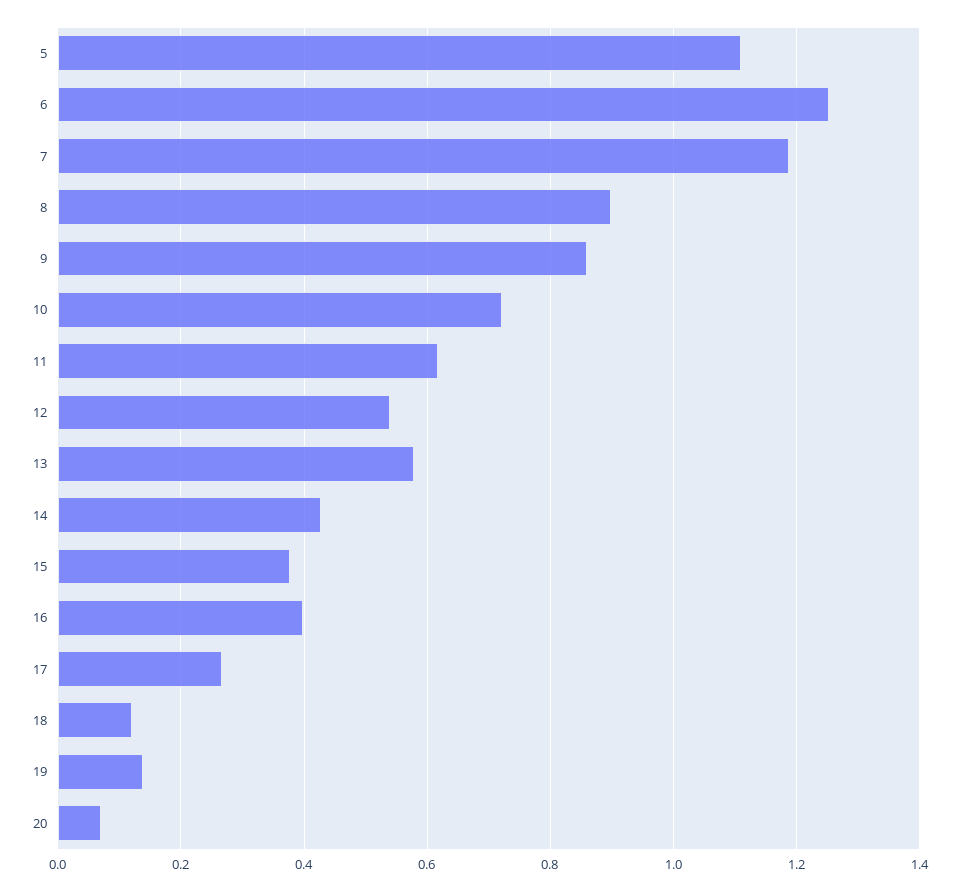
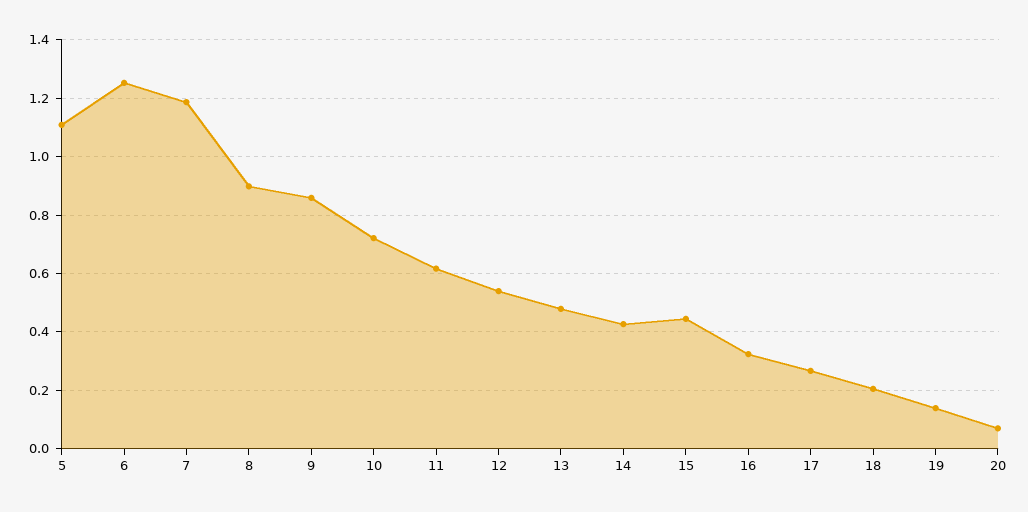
13: 0.58 -> 0.475
15: 0.38 -> 0.45
16: 0.4 -> 0.325
18: 0.12 -> 0.2

